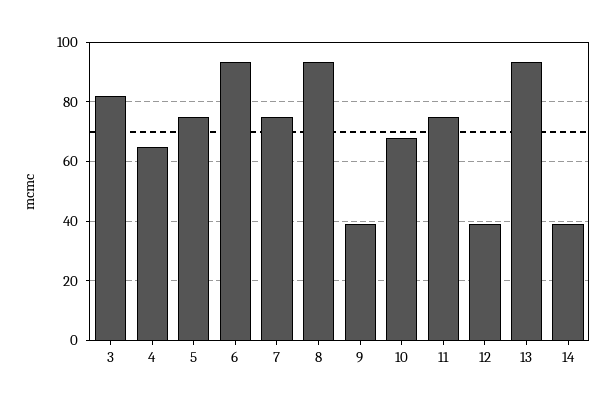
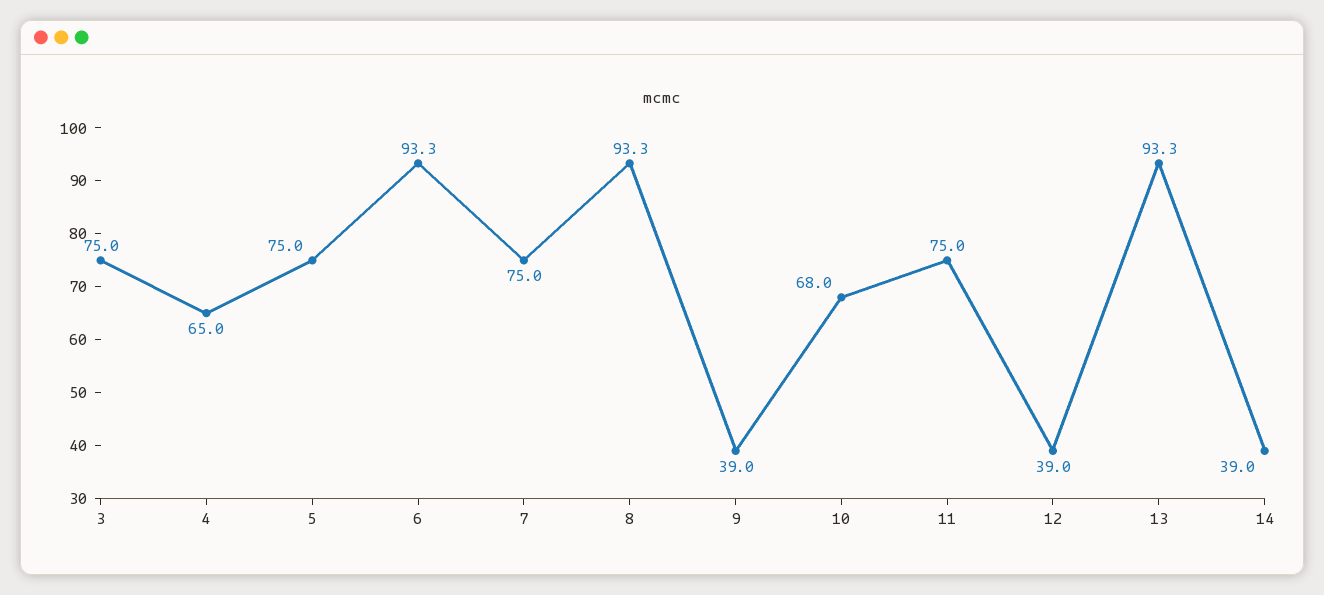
3: 82.5 -> 75

